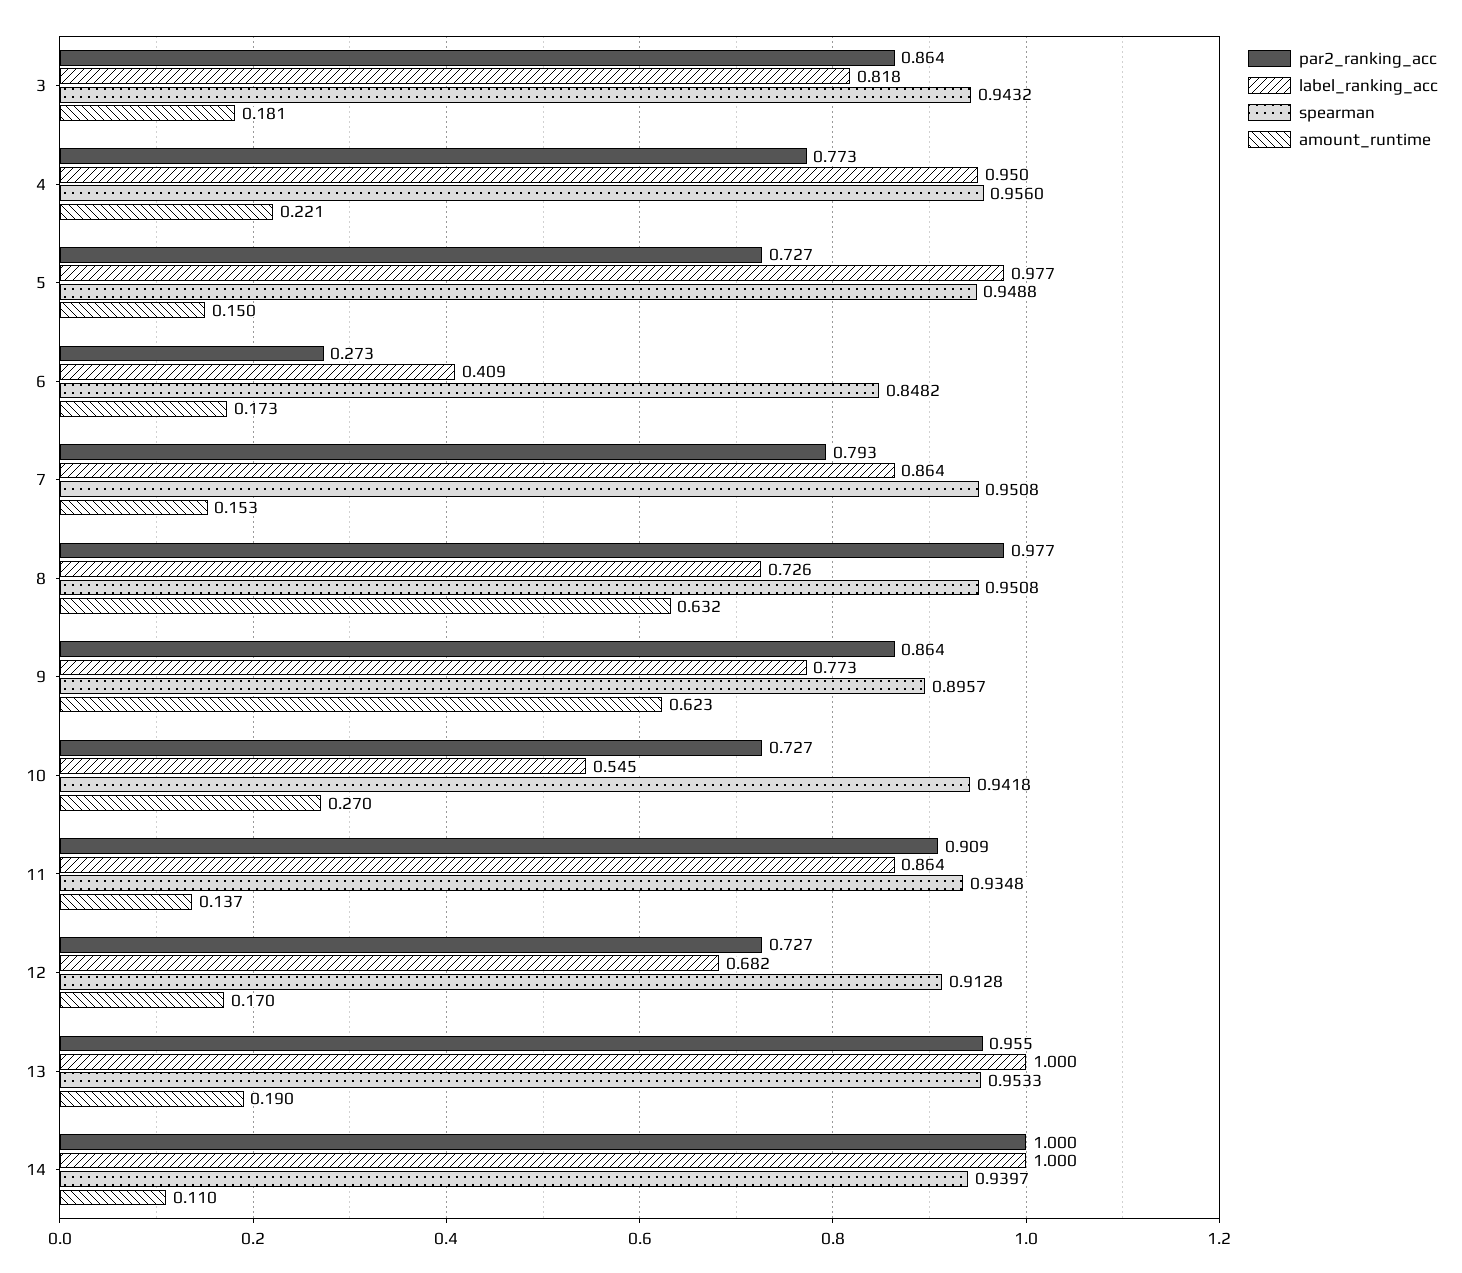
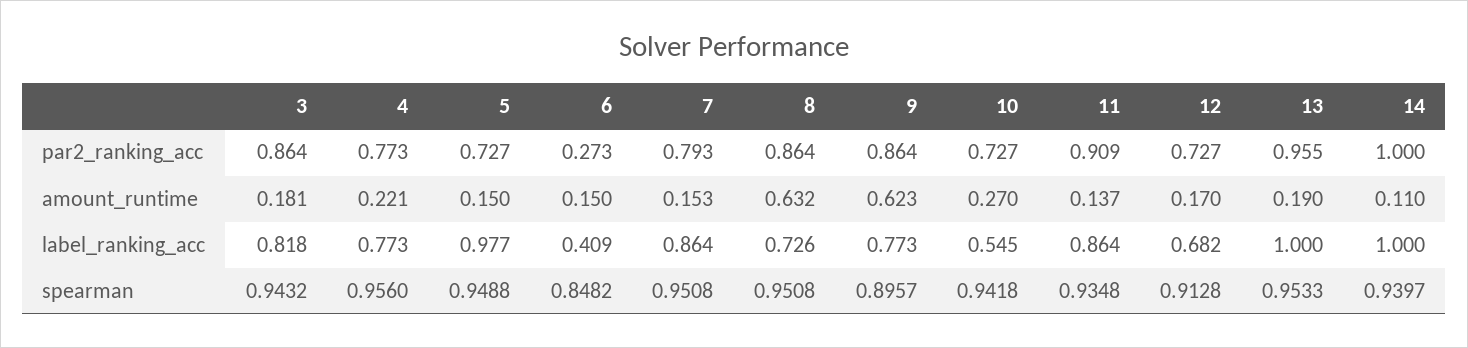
label_ranking_acc, 4: 0.95 -> 0.773
amount_runtime, 6: 0.173 -> 0.15
par2_ranking_acc, 8: 0.977 -> 0.864

